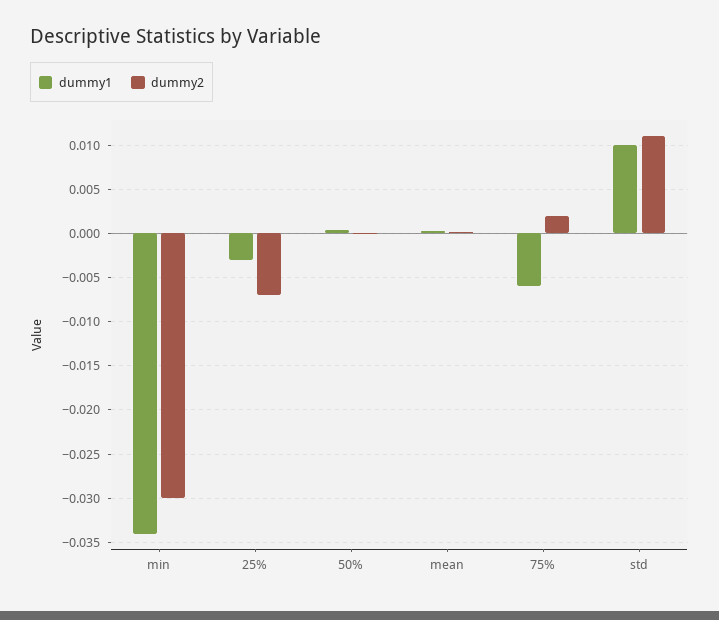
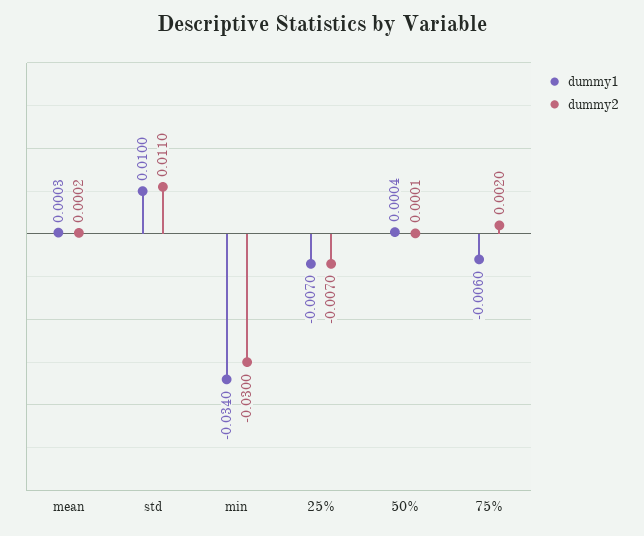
dummy1, 25%: -0.003 -> -0.007

